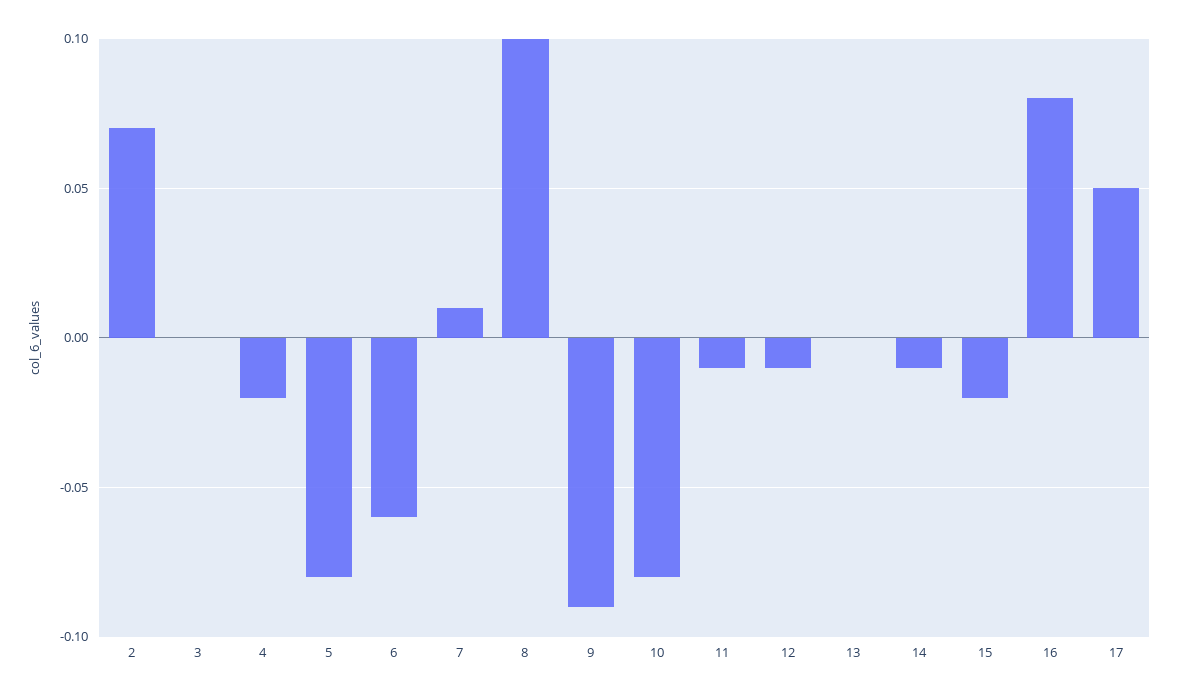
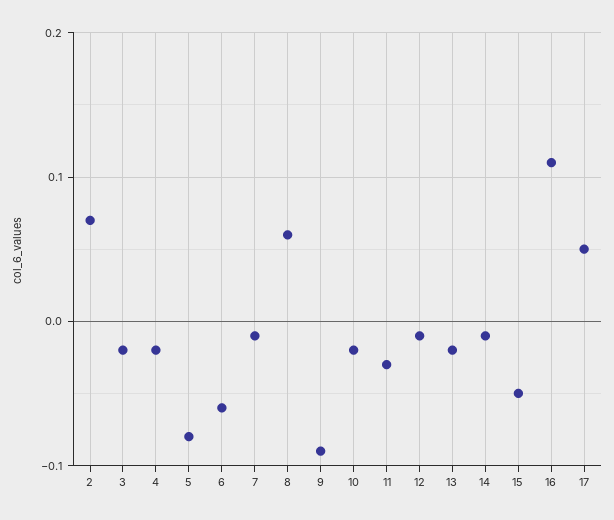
3: 0 -> -0.02
7: 0.01 -> -0.01
8: 0.1 -> 0.06
10: -0.08 -> -0.02
11: -0.01 -> -0.03
13: 0 -> -0.02
15: -0.02 -> -0.05
16: 0.08 -> 0.11

